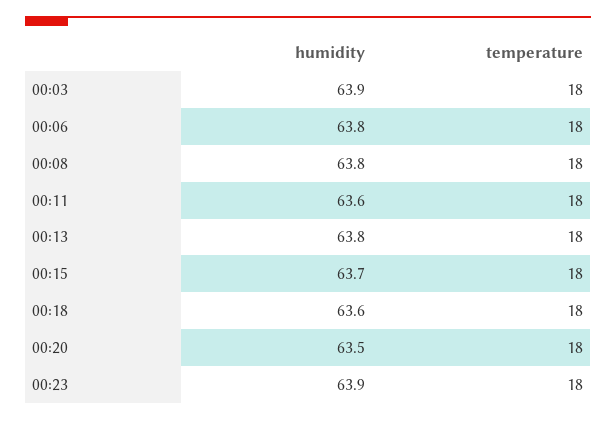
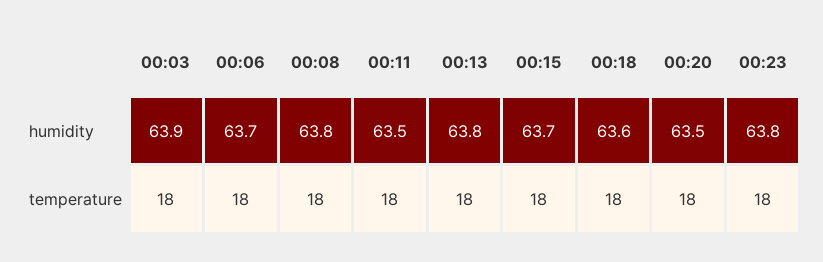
humidity, 00:06: 63.8 -> 63.7
humidity, 00:11: 63.6 -> 63.5
humidity, 00:23: 63.9 -> 63.8

